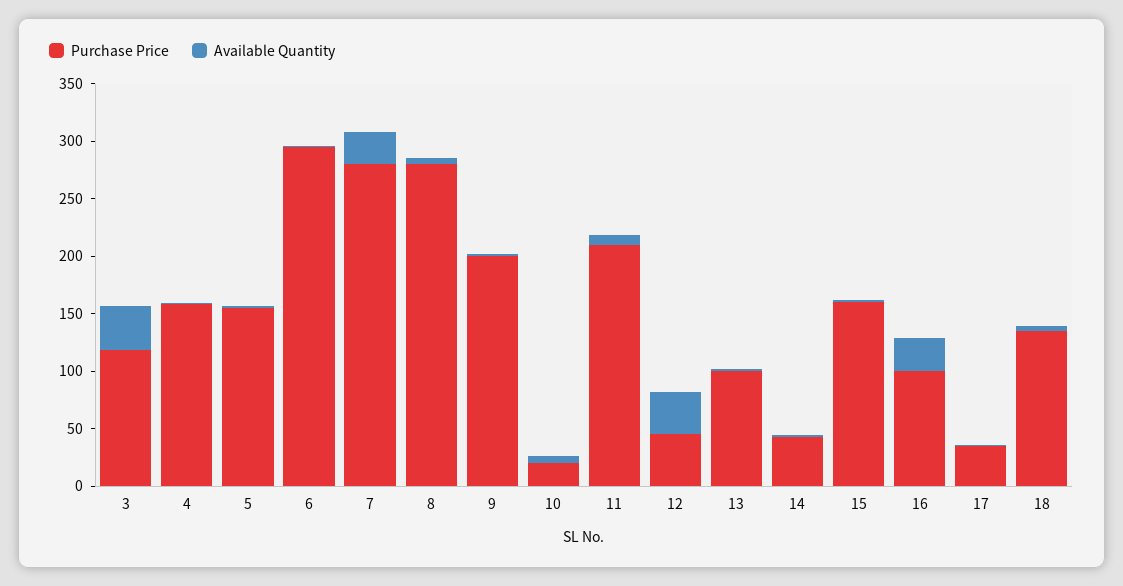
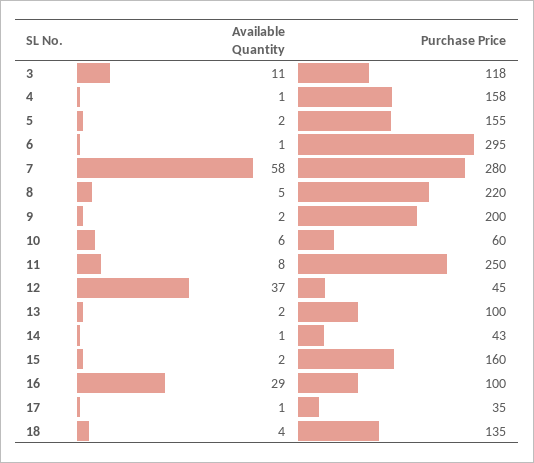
Available Quantity, 3: 40 -> 11
Available Quantity, 7: 30 -> 58
Purchase Price, 8: 280 -> 220
Purchase Price, 10: 20 -> 60
Purchase Price, 11: 210 -> 250

